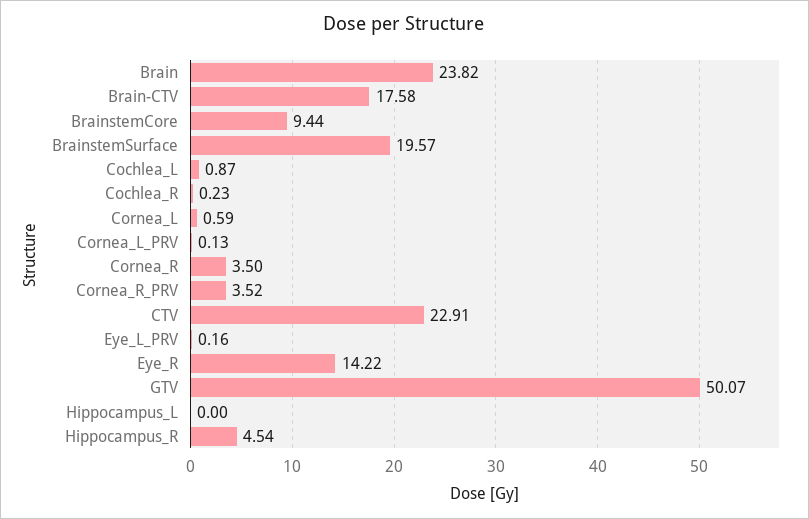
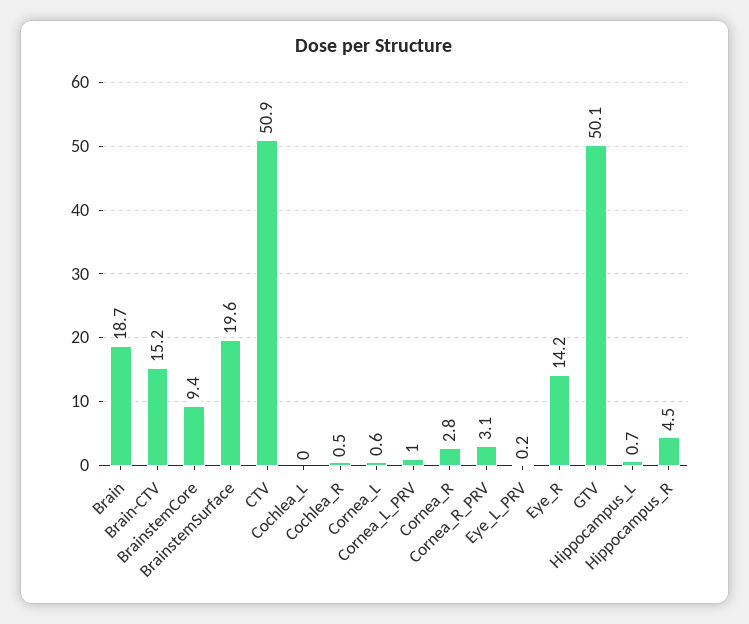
Brain: 23.82 -> 18.7
Brain-CTV: 17.58 -> 15.2
Cochlea_L: 0.87 -> 0
Cochlea_R: 0.23 -> 0.5
Cornea_L_PRV: 0.13 -> 1
Cornea_R: 3.5 -> 2.8
Cornea_R_PRV: 3.52 -> 3.1
CTV: 22.91 -> 50.9
Hippocampus_L: 0 -> 0.7

